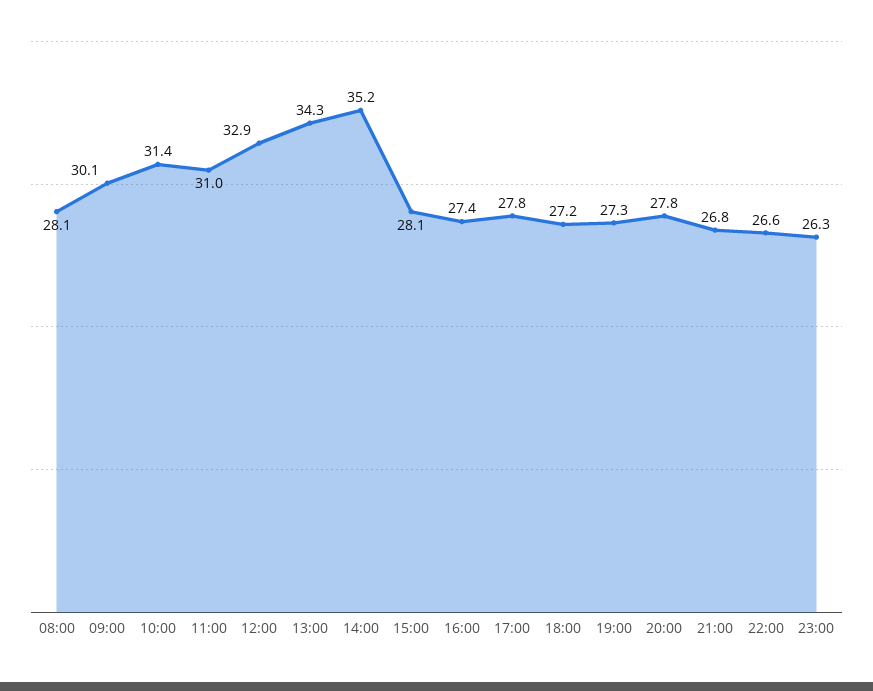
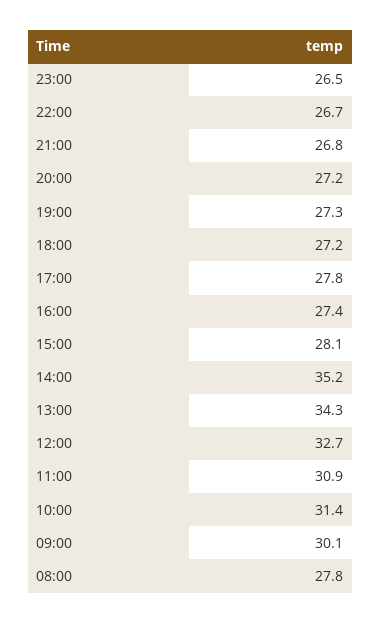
08:00: 28.1 -> 27.8
11:00: 31 -> 30.9
12:00: 32.9 -> 32.7
20:00: 27.8 -> 27.2
22:00: 26.6 -> 26.7
23:00: 26.3 -> 26.5

